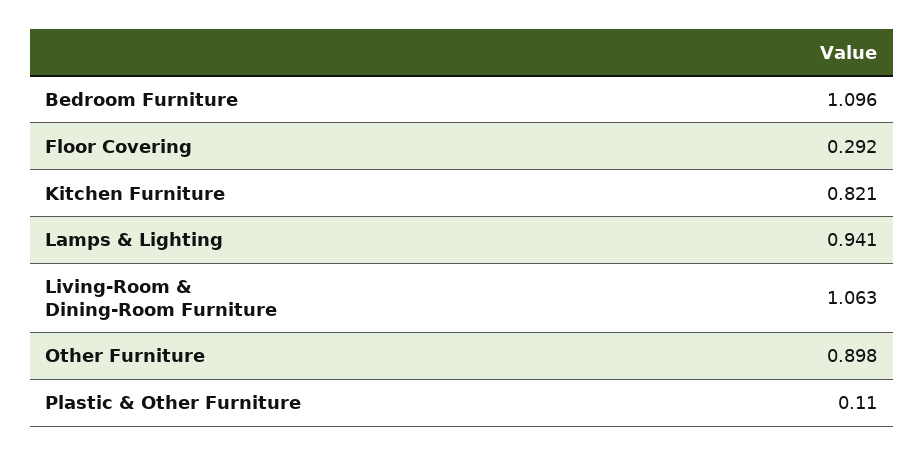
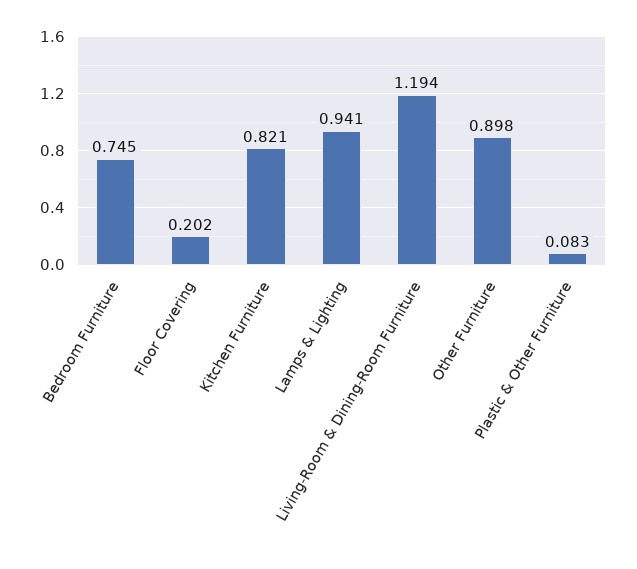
Bedroom Furniture: 1.096 -> 0.745
Floor Covering: 0.292 -> 0.202
Living-Room & Dining-Room Furniture: 1.063 -> 1.194
Plastic & Other Furniture: 0.11 -> 0.083

